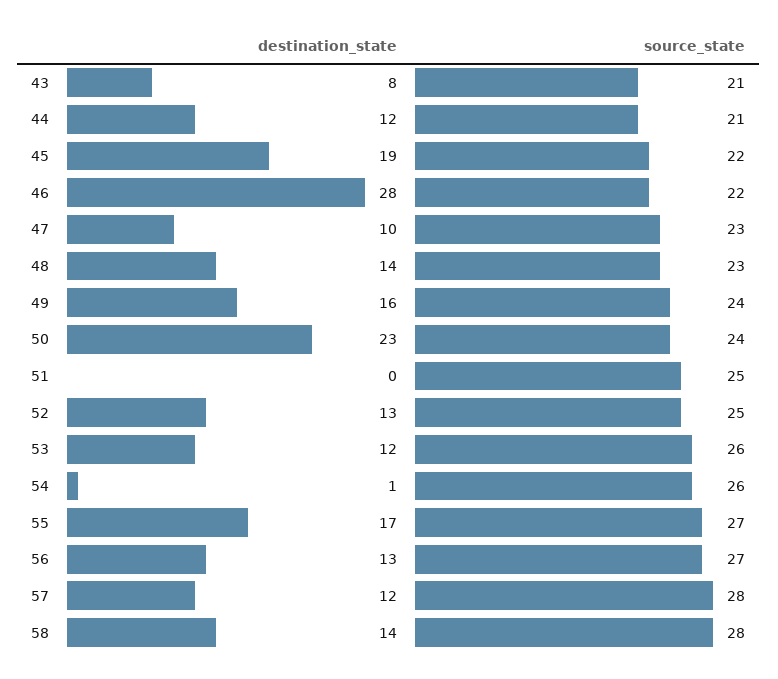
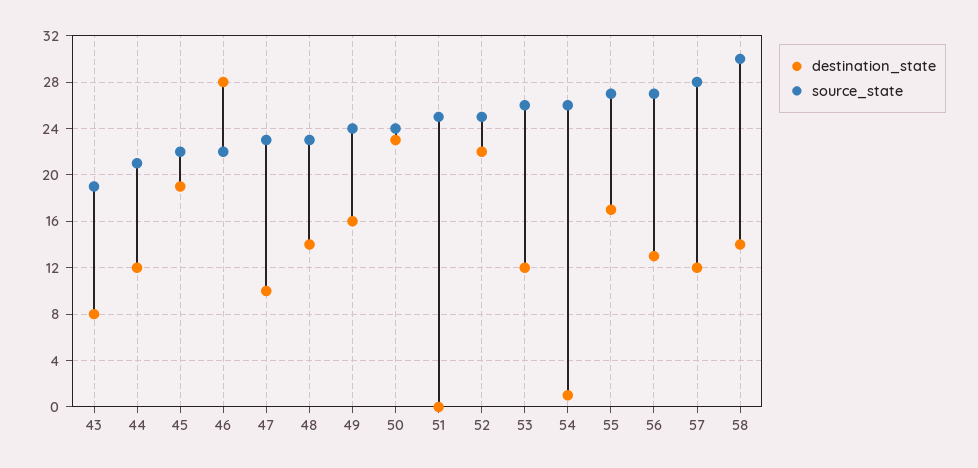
source_state, 43: 21 -> 19
destination_state, 52: 13 -> 22
source_state, 58: 28 -> 30

